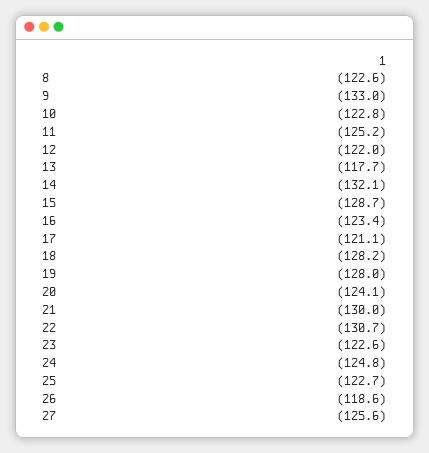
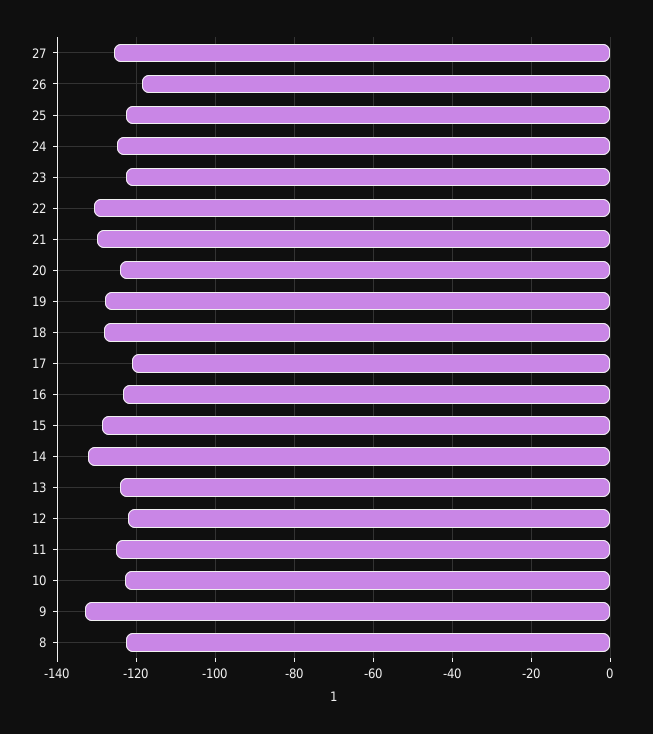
13: -117.7 -> -124

